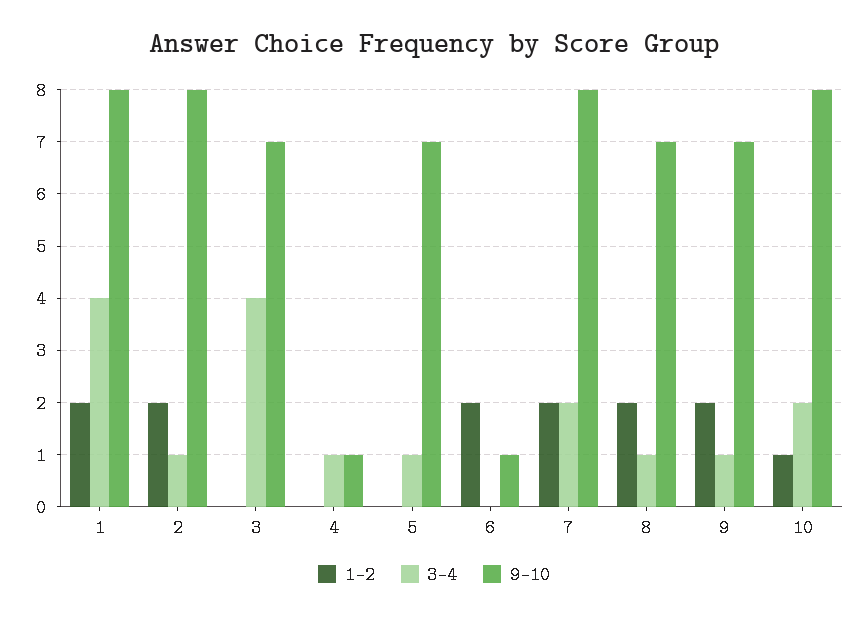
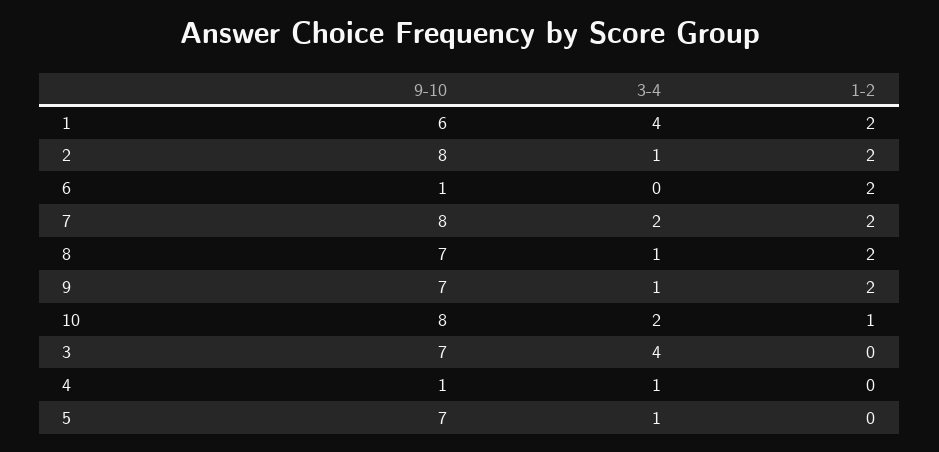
9-10, 1: 8 -> 6

